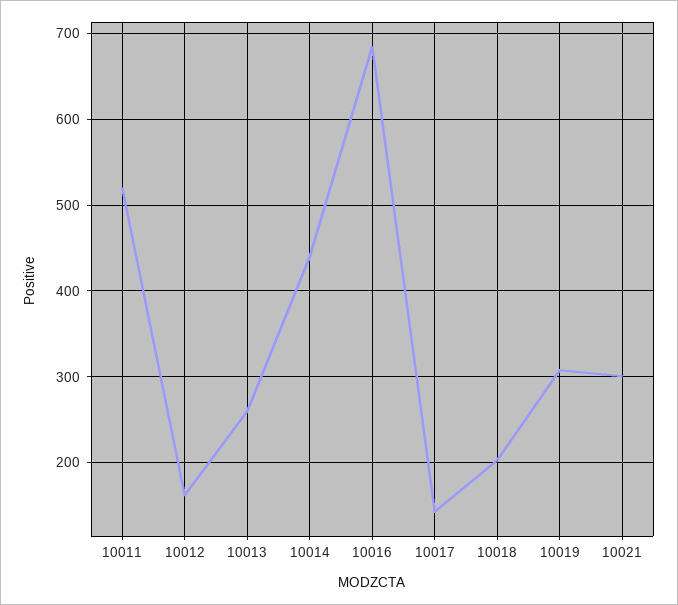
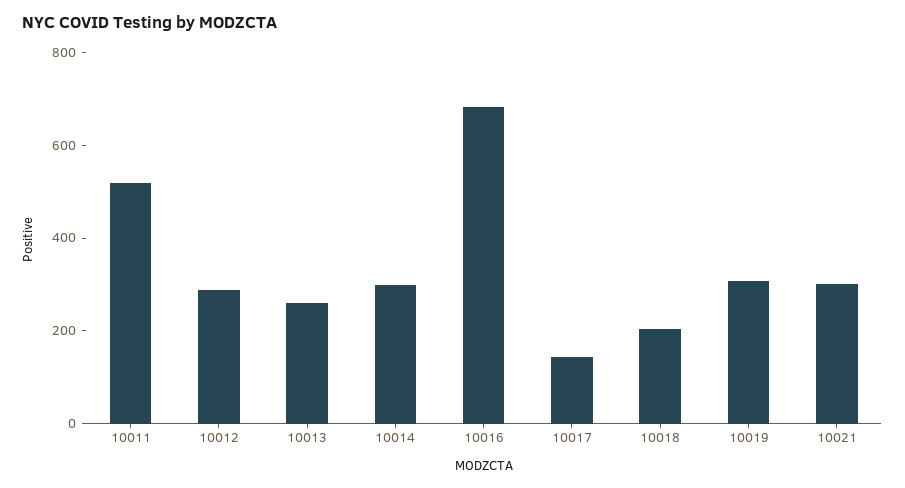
10012: 160 -> 300
10014: 440 -> 300

